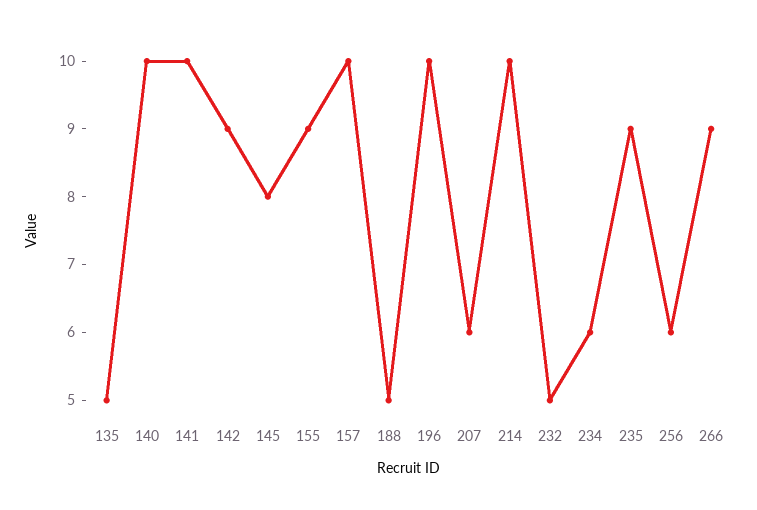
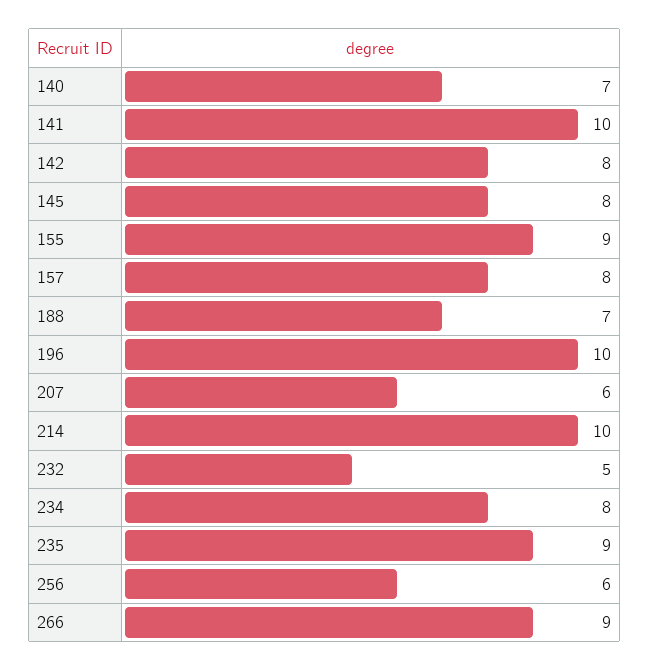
135: 5 -> none
140: 10 -> 7
142: 9 -> 8
157: 10 -> 8
188: 5 -> 7
234: 6 -> 8

